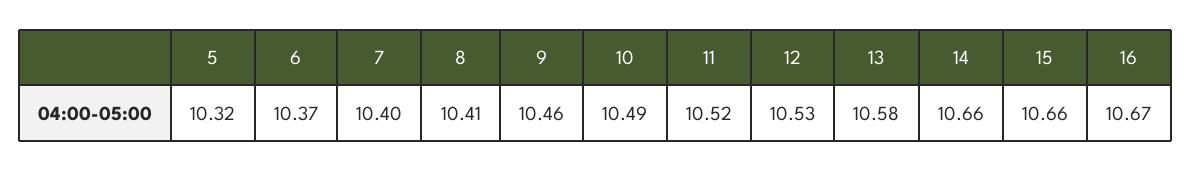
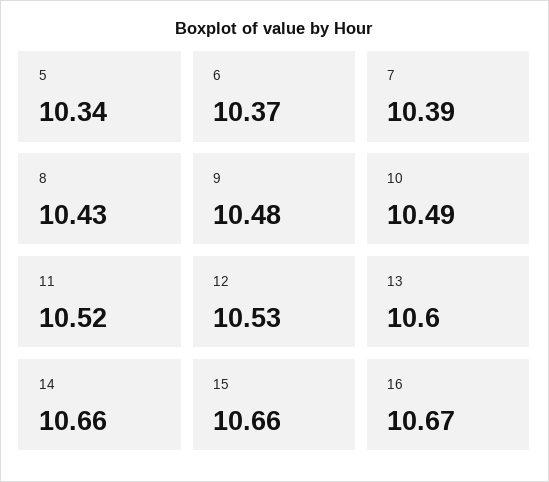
5: 10.32 -> 10.34
7: 10.4 -> 10.39
8: 10.41 -> 10.43
9: 10.46 -> 10.48
13: 10.58 -> 10.6

